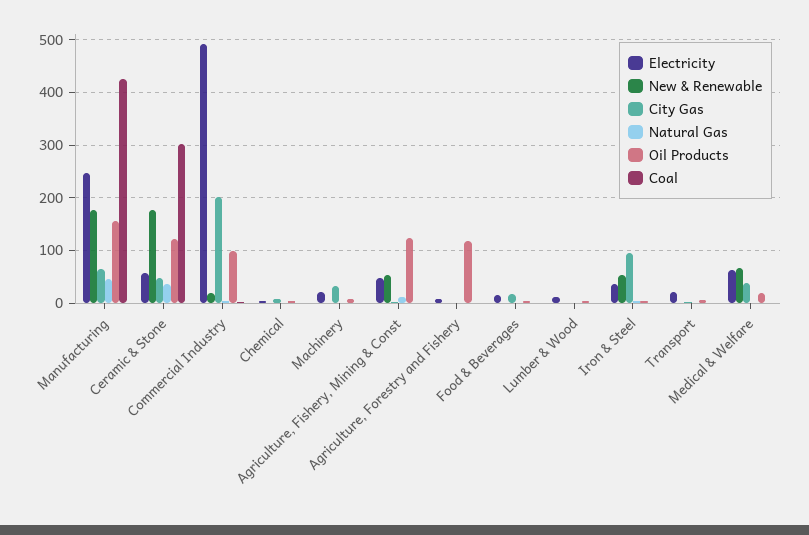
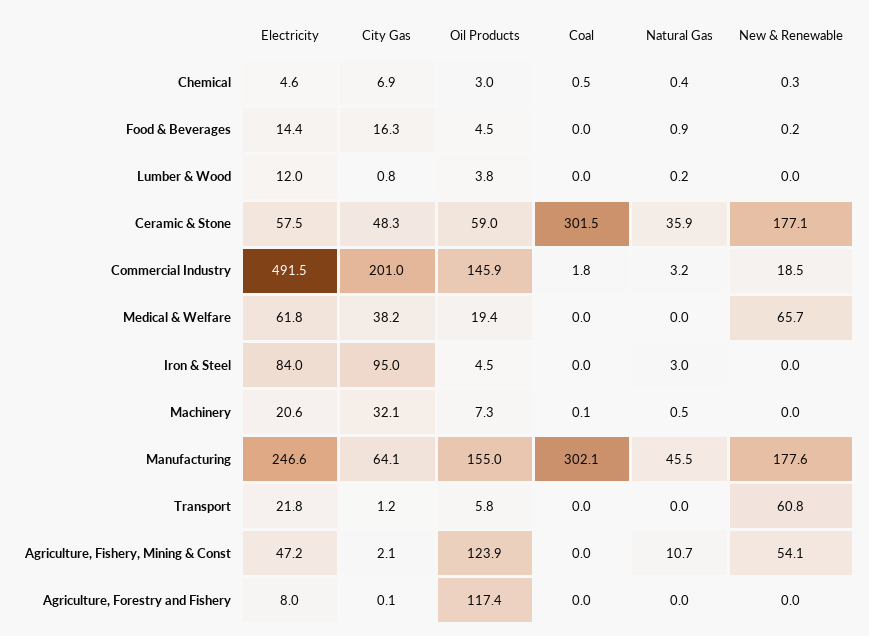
Coal, Manufacturing: 420 -> 302.1
Oil Products, Ceramic & Stone: 120 -> 59
Oil Products, Commercial Industry: 100 -> 145.9
Electricity, Iron & Steel: 40 -> 84
New & Renewable, Iron & Steel: 60 -> 0
New & Renewable, Transport: 0 -> 60.8

